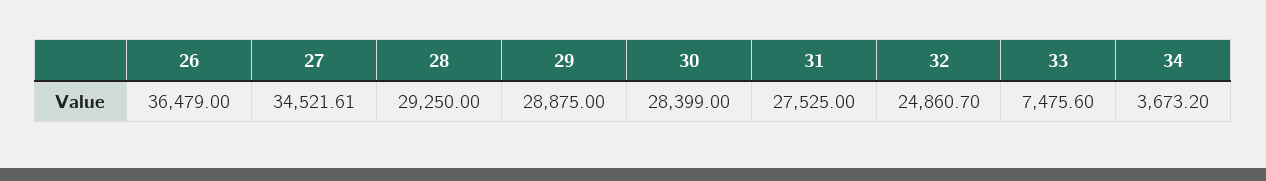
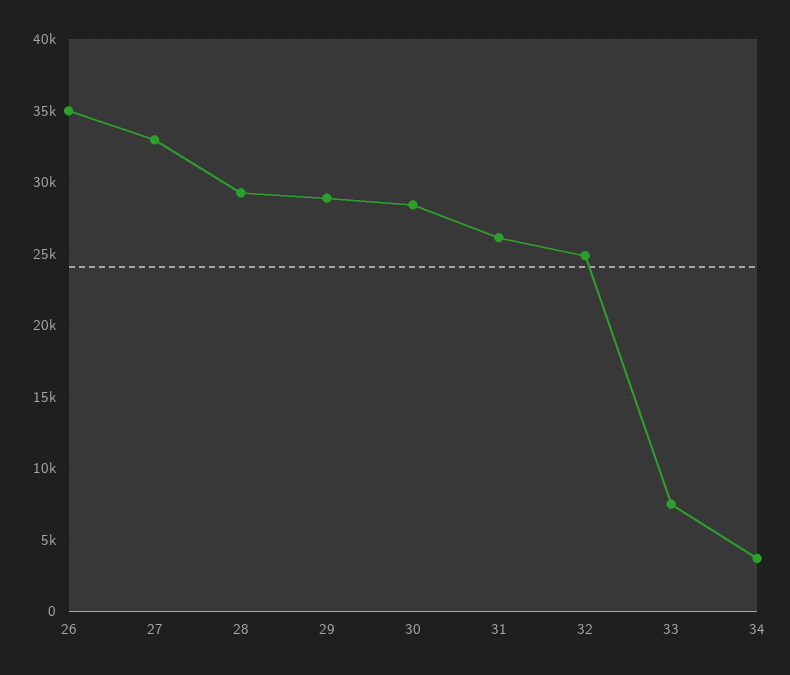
26: 36479 -> 35000
27: 34521.61 -> 33000
31: 27525 -> 26000

